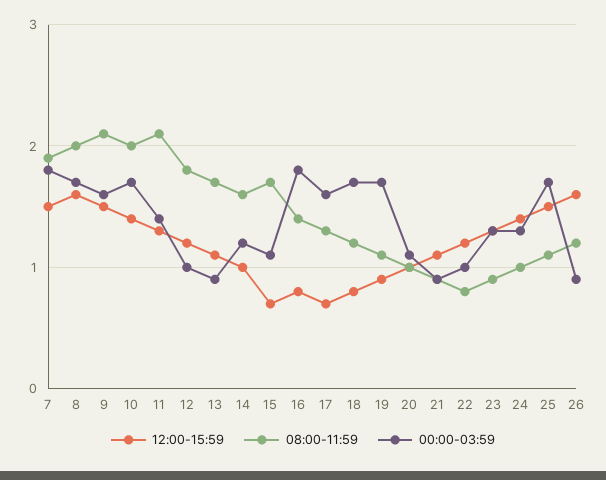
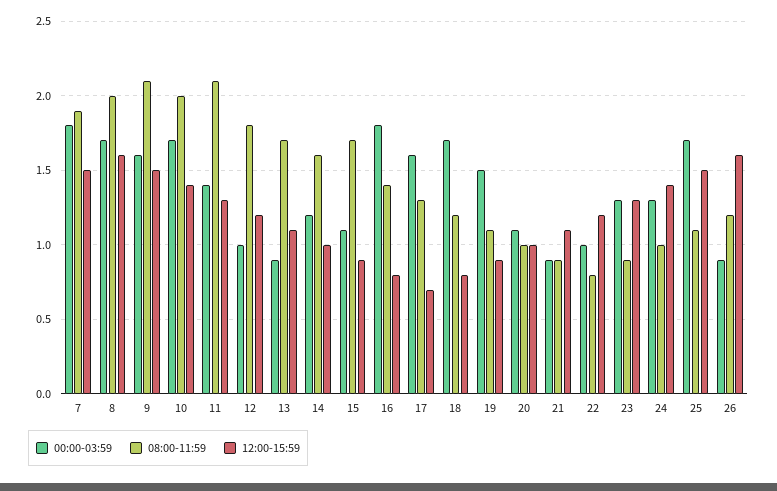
12:00-15:59, 15: 0.7 -> 0.9
00:00-03:59, 19: 1.7 -> 1.5

